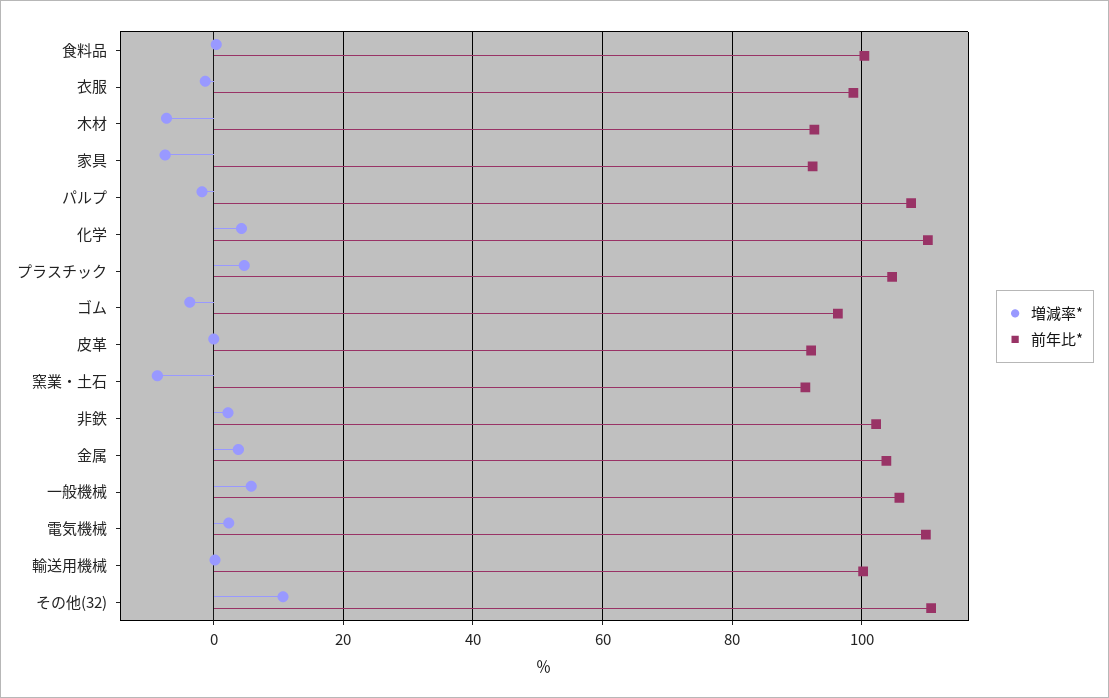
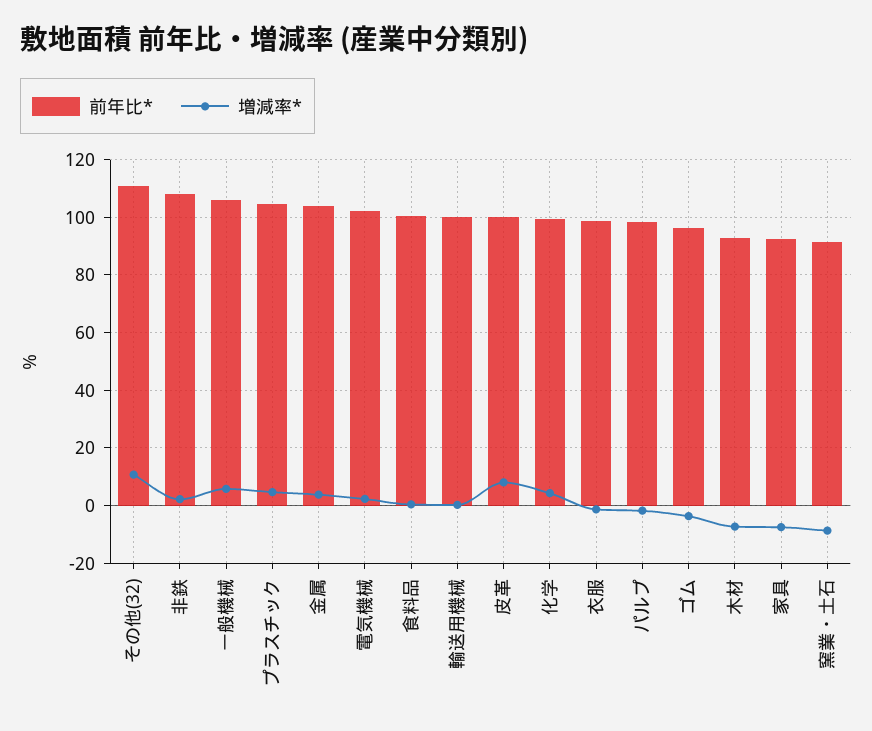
前年比*, パルプ: 108 -> 97.5
前年比*, 化学: 110 -> 100
増減率*, 皮革: 0 -> 7.5
前年比*, 皮革: 92 -> 100
前年比*, 非鉄: 102 -> 107.5
前年比*, 電気機械: 110 -> 102.5

